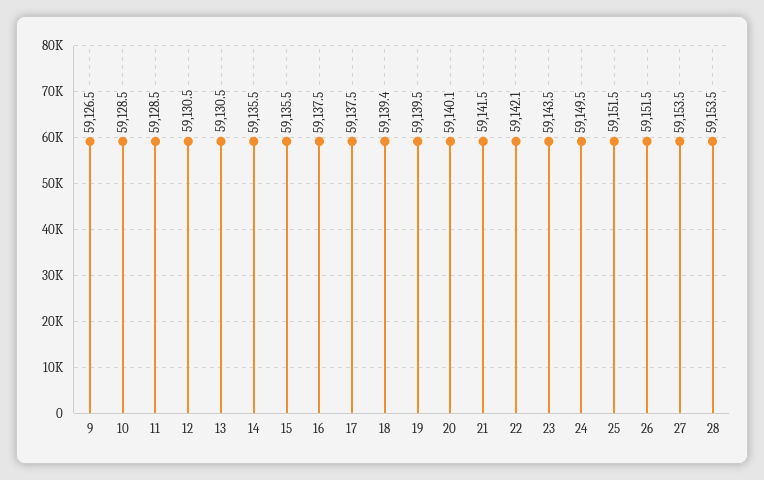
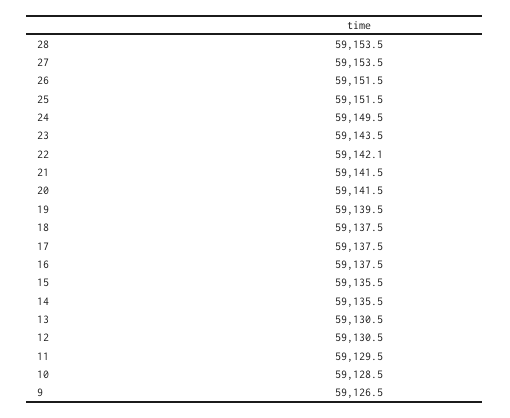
11: 59128.5 -> 59129.5
18: 59139.4 -> 59137.5
20: 59140.1 -> 59141.5

